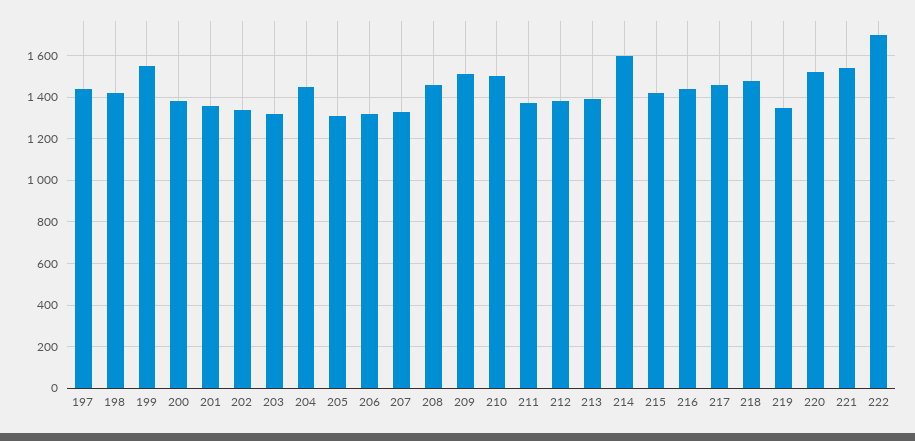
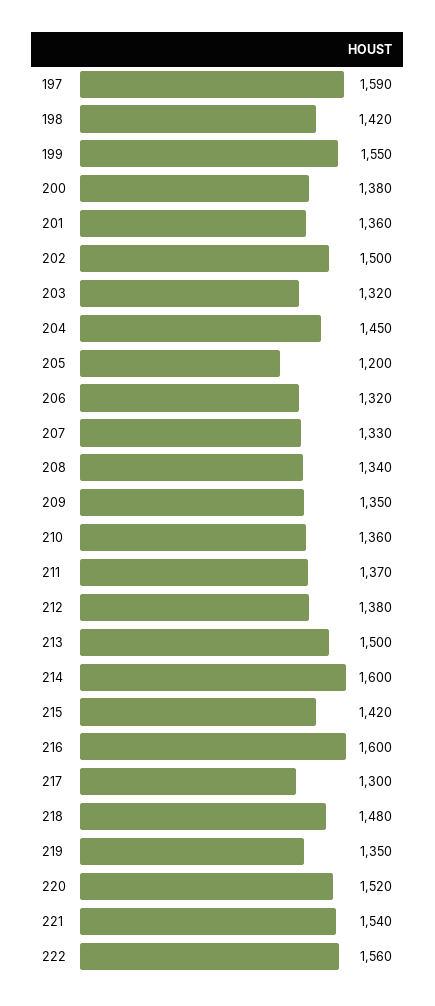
197: 1450 -> 1590
202: 1350 -> 1500
205: 1300 -> 1200
208: 1450 -> 1340
209: 1500 -> 1350
210: 1500 -> 1360
213: 1400 -> 1500
216: 1450 -> 1600
217: 1450 -> 1300
222: 1700 -> 1560

